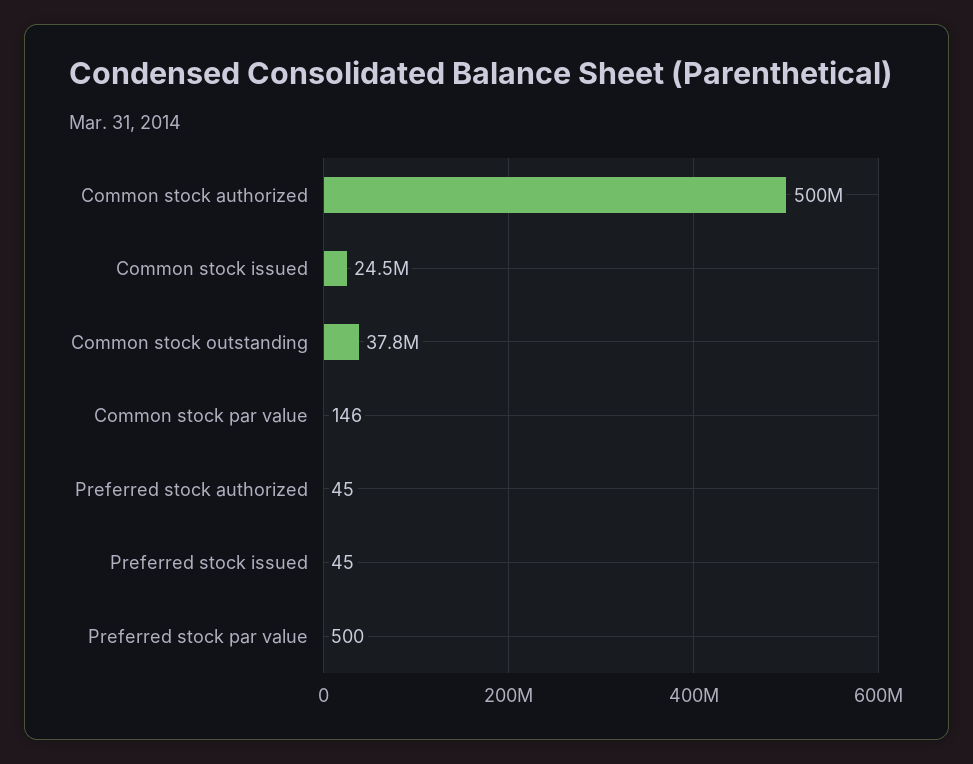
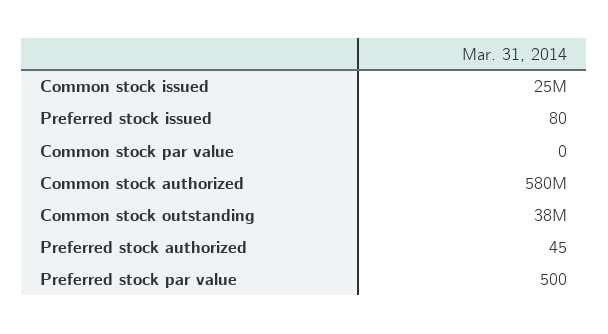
Common stock authorized: 500000000 -> 580000000
Common stock par value: 146 -> 0
Preferred stock issued: 45 -> 80

